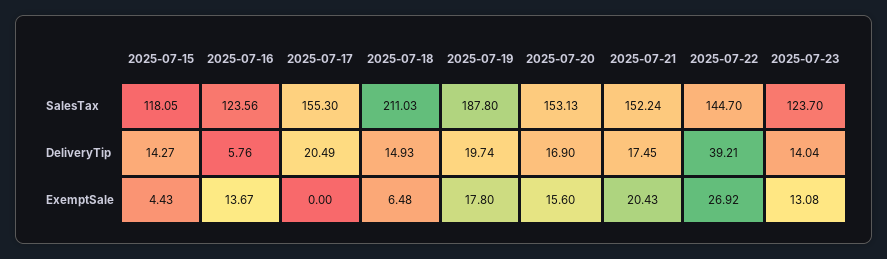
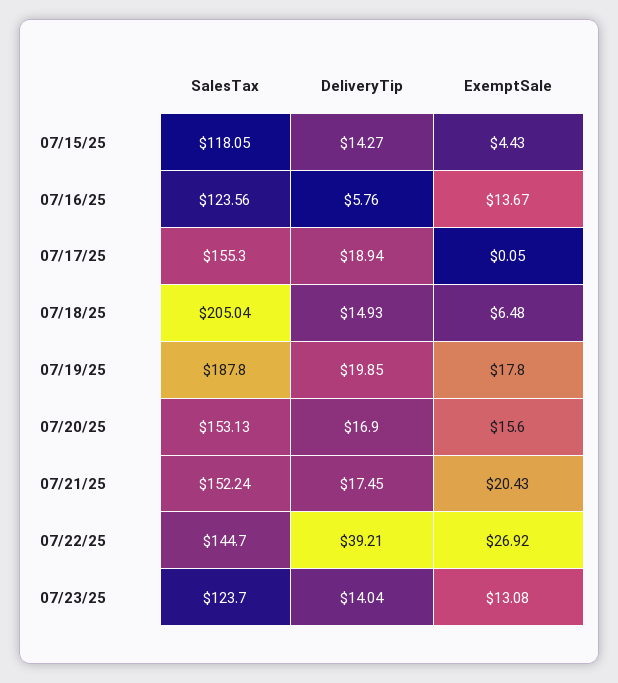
2025-07-18, SalesTax: 211.03 -> 205.04
2025-07-17, DeliveryTip: 20.49 -> 18.94
2025-07-19, DeliveryTip: 19.74 -> 19.85
2025-07-17, ExemptSale: 0 -> 0.05

